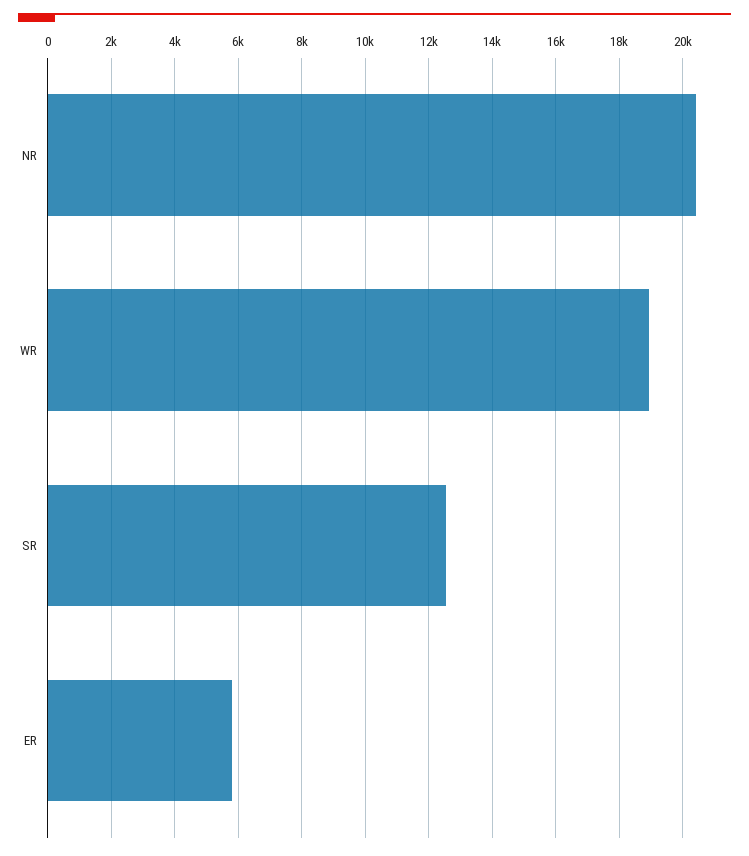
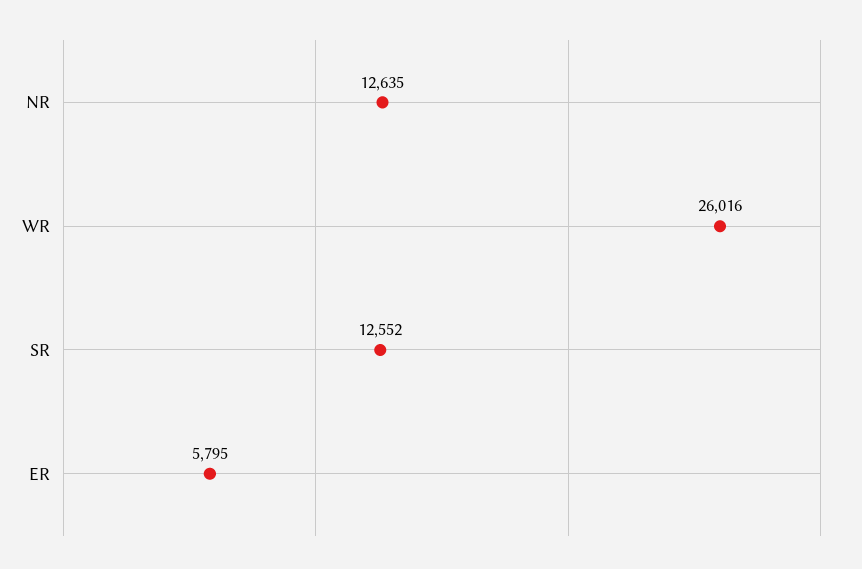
NR: 20400 -> 12635
WR: 19000 -> 26016

